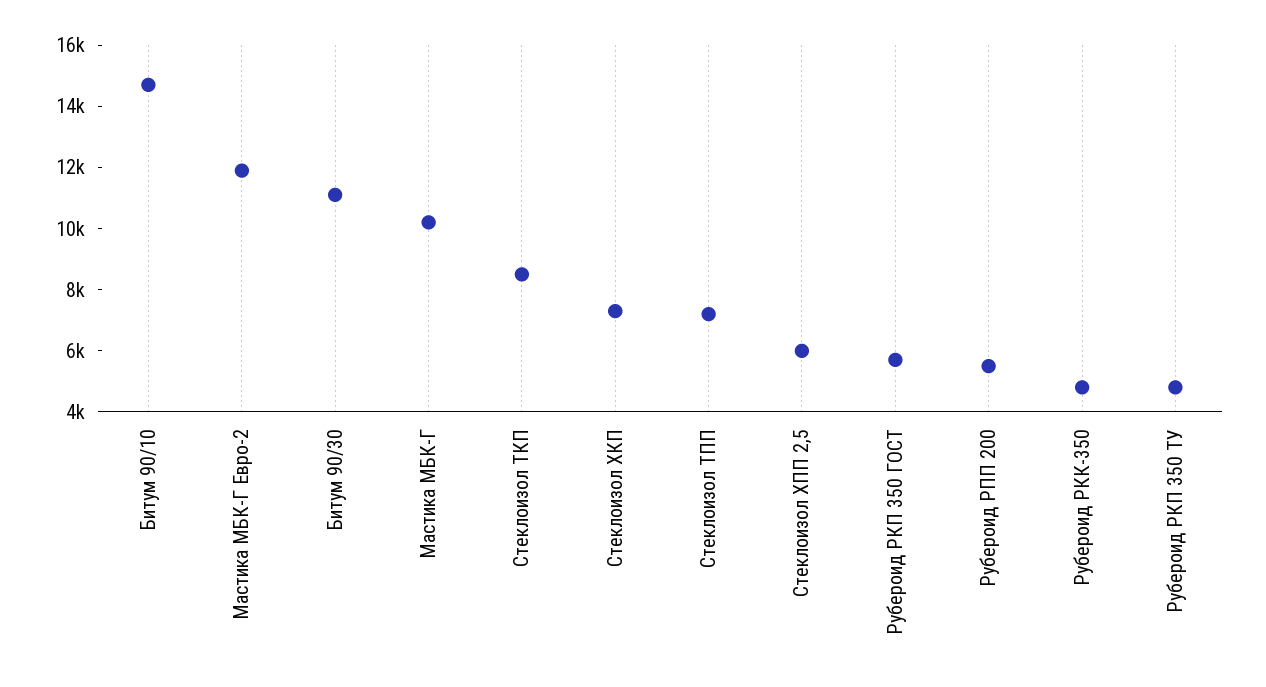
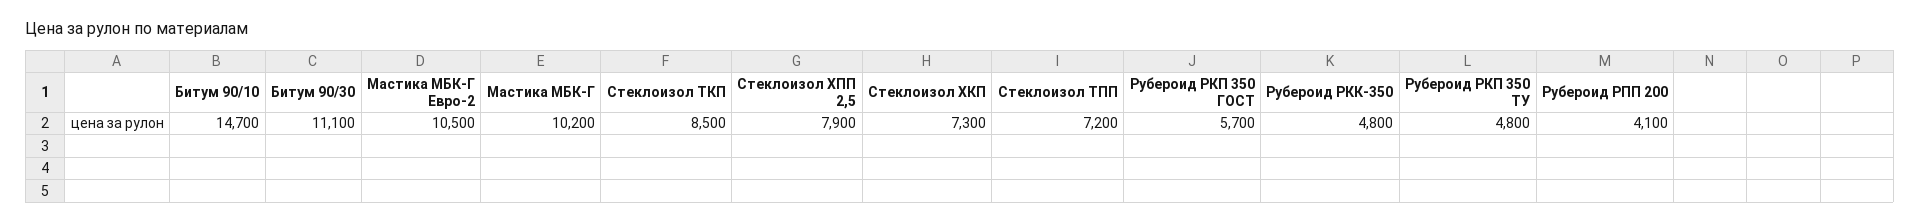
Мастика МБК-Г Евро-2: 12000 -> 10500
Стеклоизол ХПП 2,5: 6000 -> 7900
Рубероид РПП 200: 5500 -> 4100

